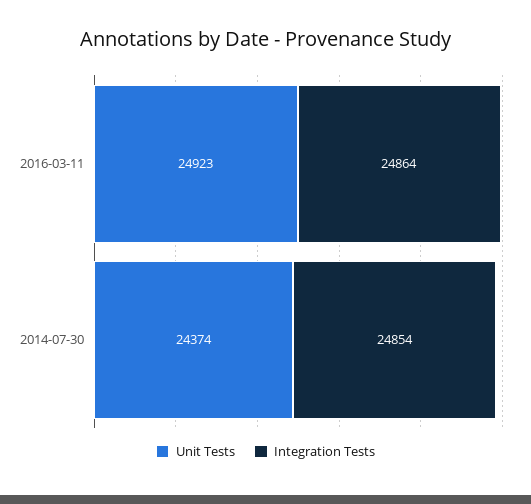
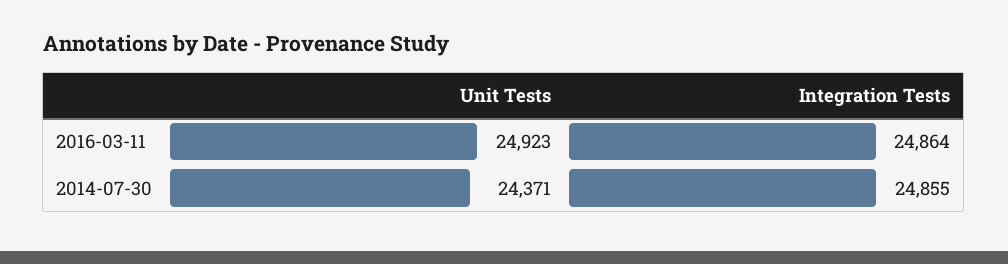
Unit Tests, 2014-07-30: 24374 -> 24371
Integration Tests, 2014-07-30: 24854 -> 24855

